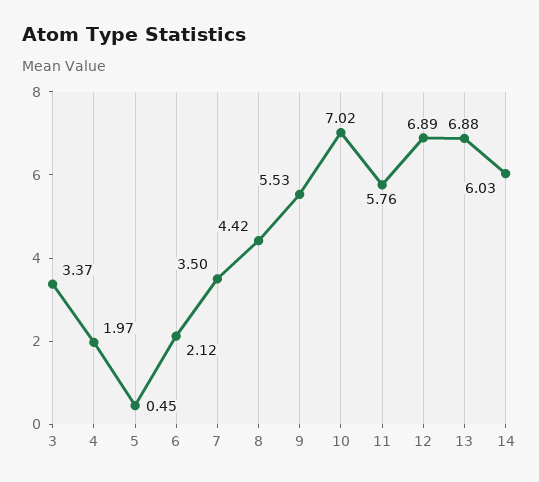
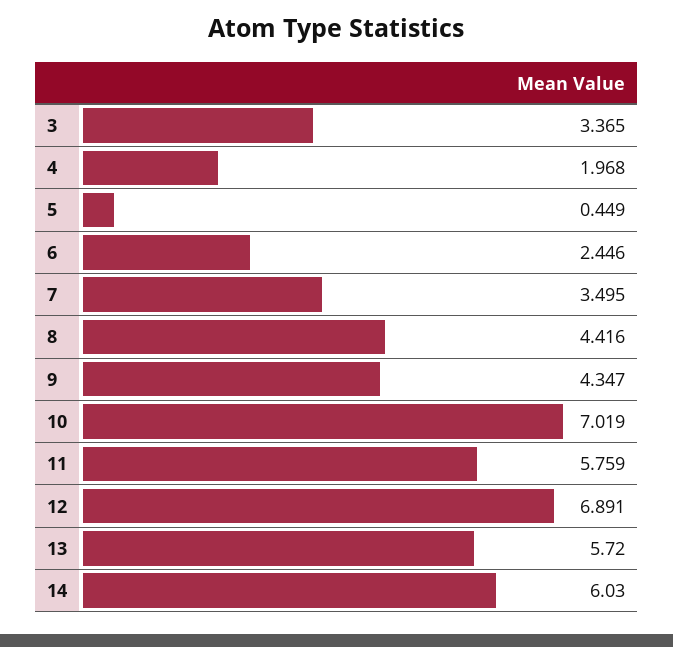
6: 2.12 -> 2.446
9: 5.53 -> 4.347
13: 6.88 -> 5.72

